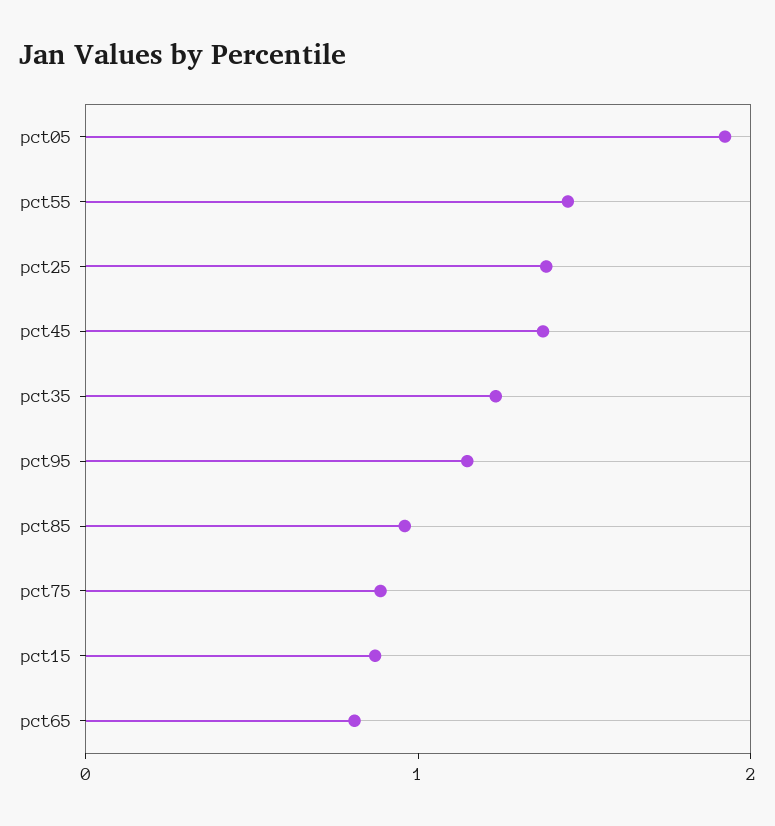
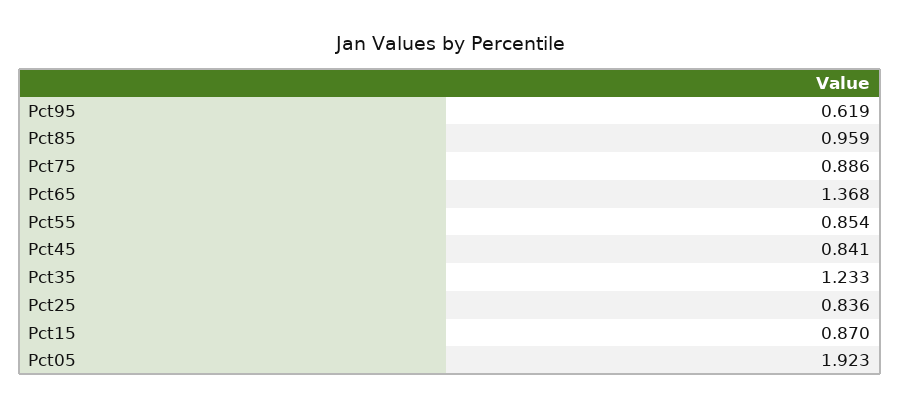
pct55: 1.4 -> 0.854
pct25: 1.4 -> 0.836
pct45: 1.4 -> 0.841
pct95: 1.2 -> 0.619
pct65: 0.8 -> 1.368

